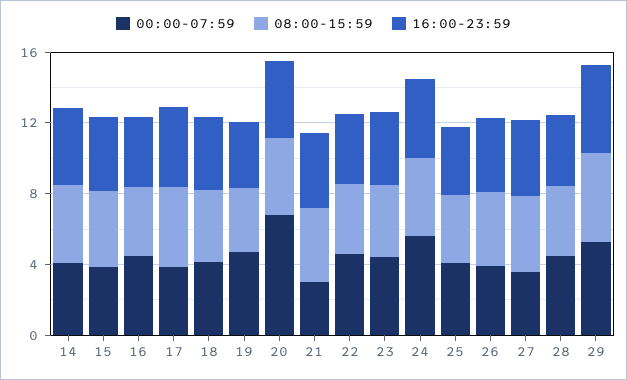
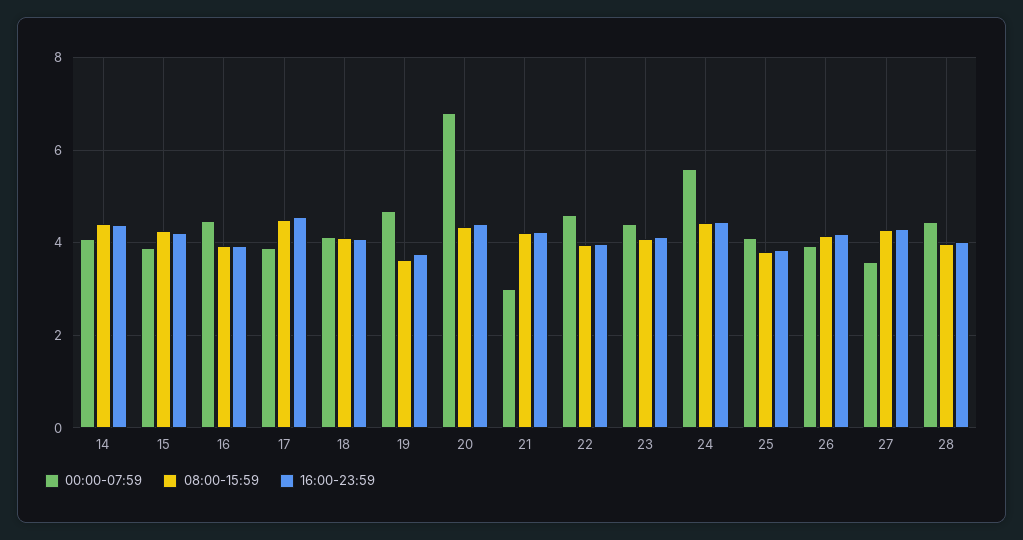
00:00-07:59, 29: 5 -> none
08:00-15:59, 29: 5 -> none
16:00-23:59, 29: 5 -> none

